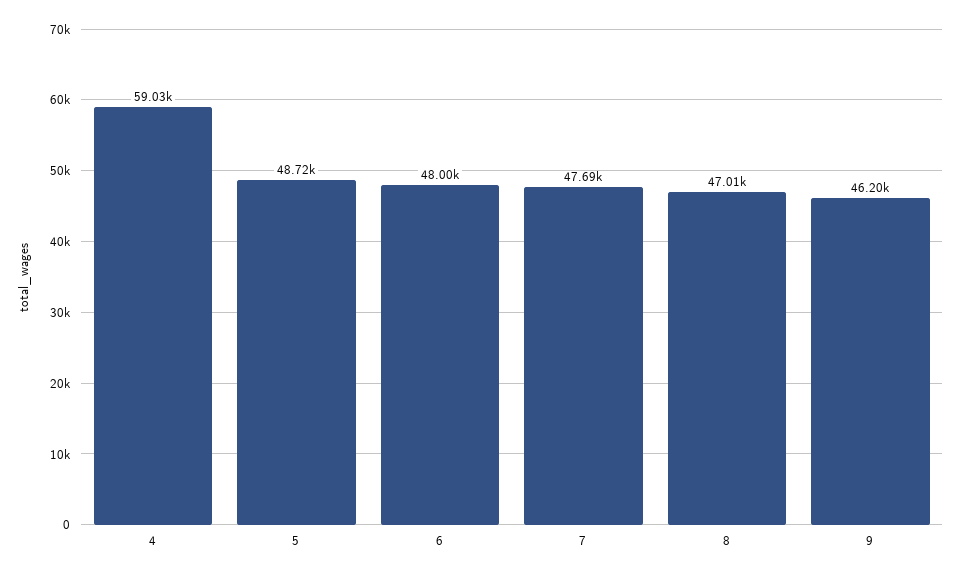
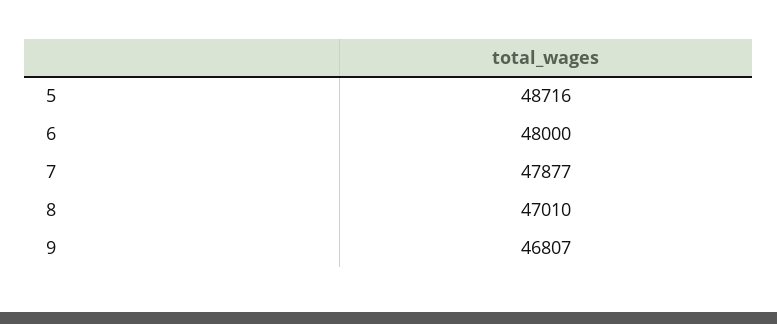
4: 59030 -> none
7: 47690 -> 47877
9: 46200 -> 46807

